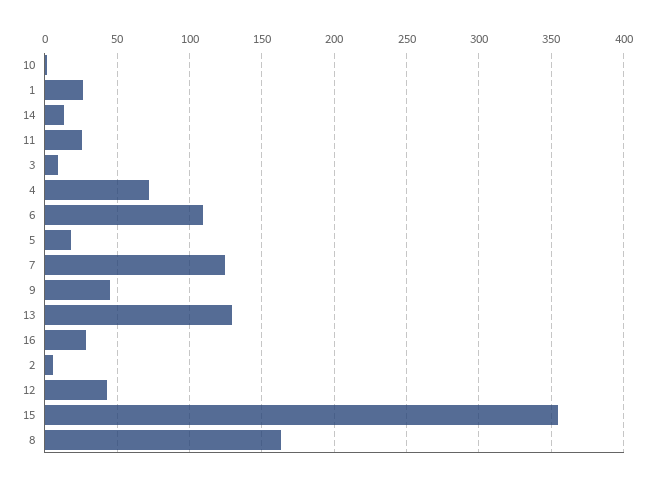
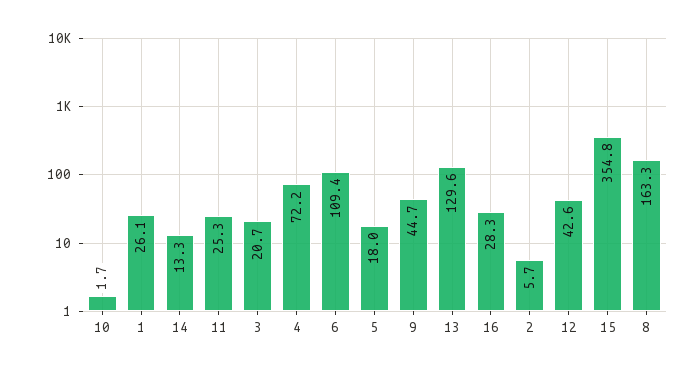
3: 10 -> 20.7
7: 125 -> none

